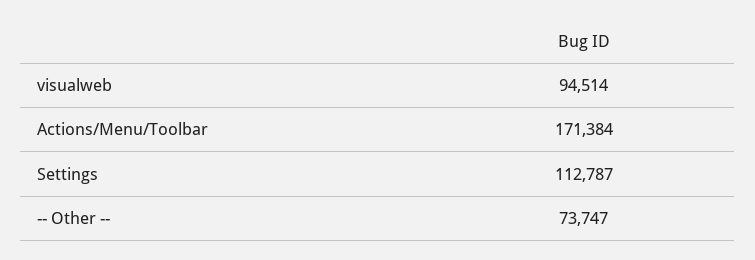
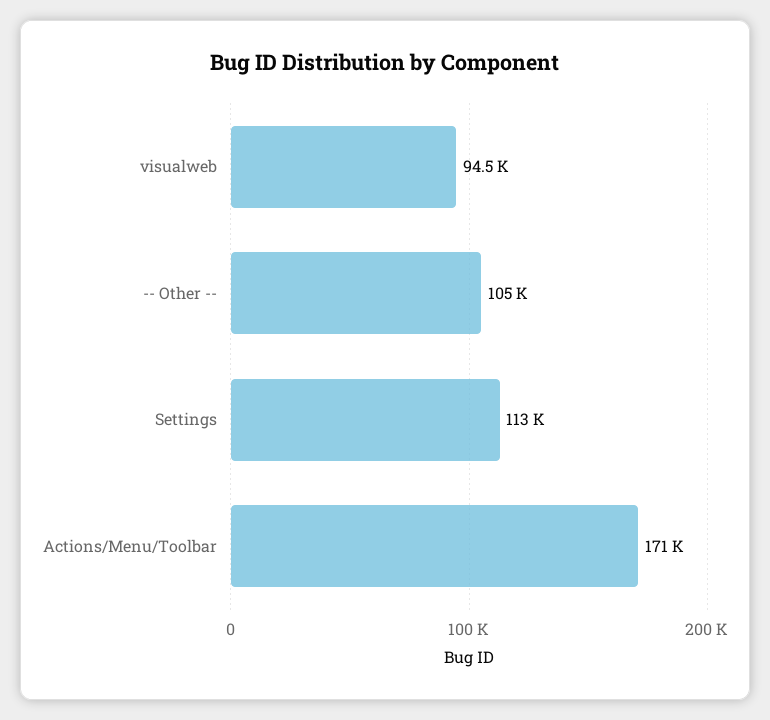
-- Other --: 73747 -> 105000

